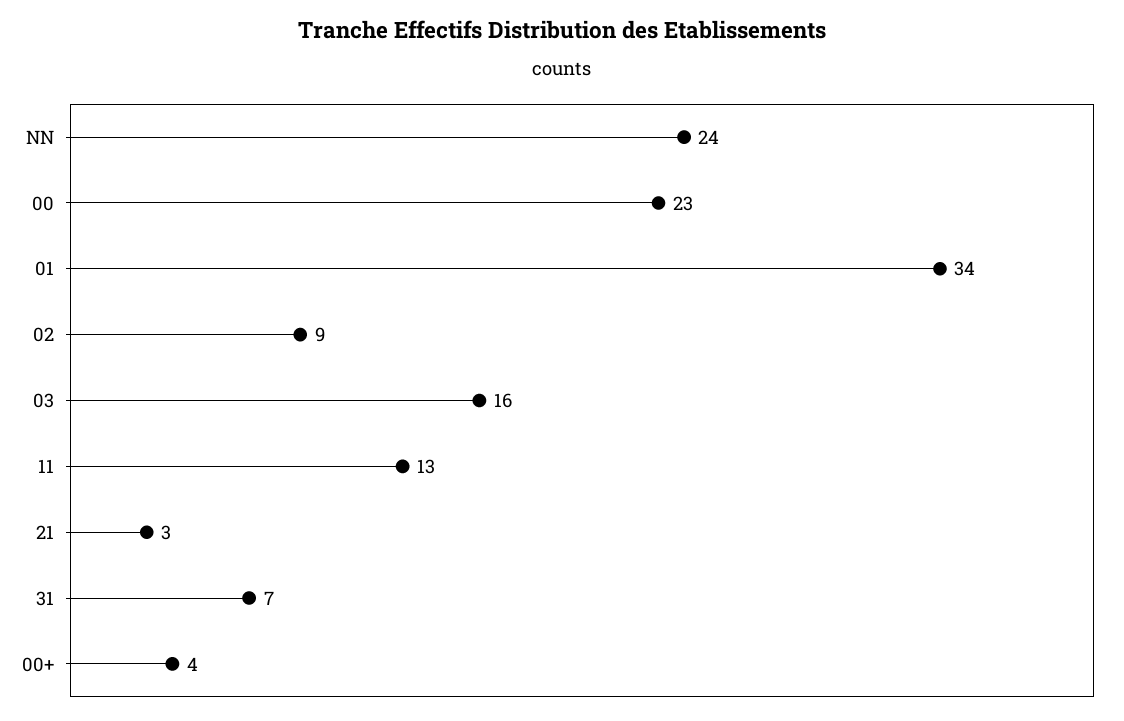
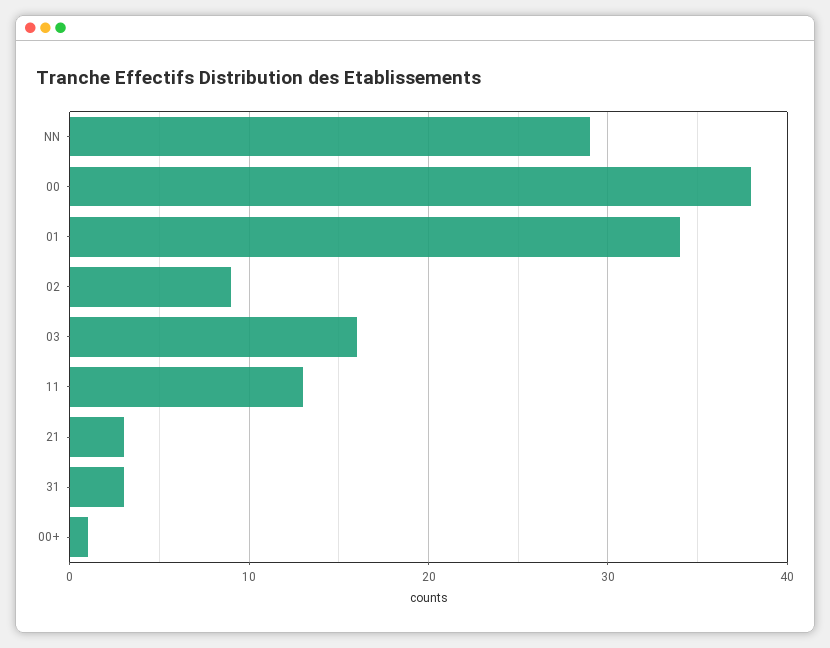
NN: 24 -> 29
00: 23 -> 38
31: 7 -> 3
00+: 4 -> 1

